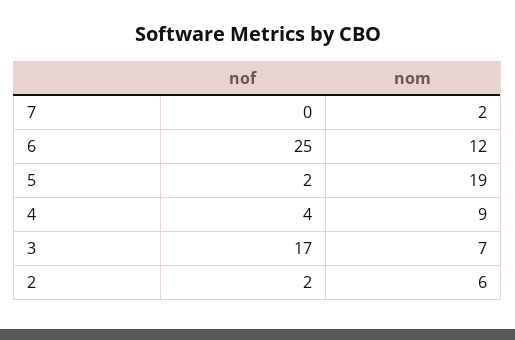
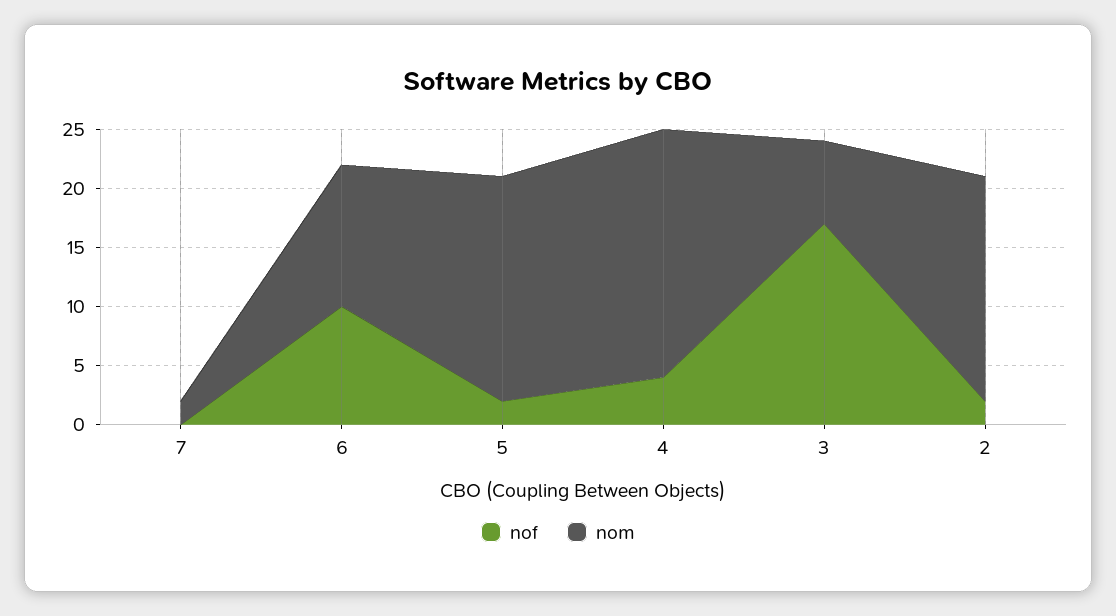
nof, 6: 25 -> 10
nom, 4: 9 -> 21
nom, 2: 6 -> 19

